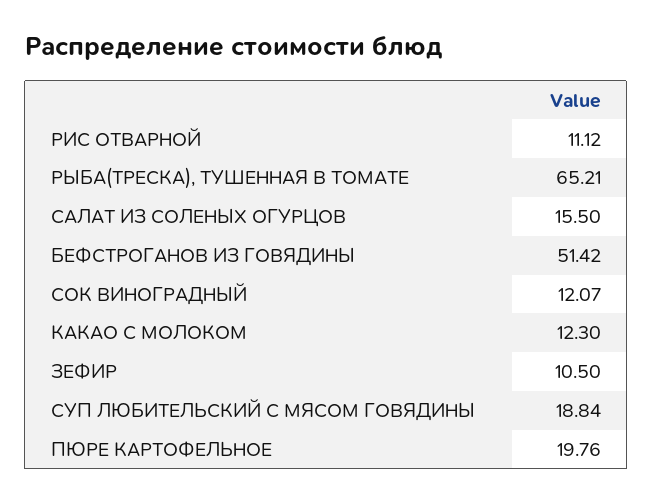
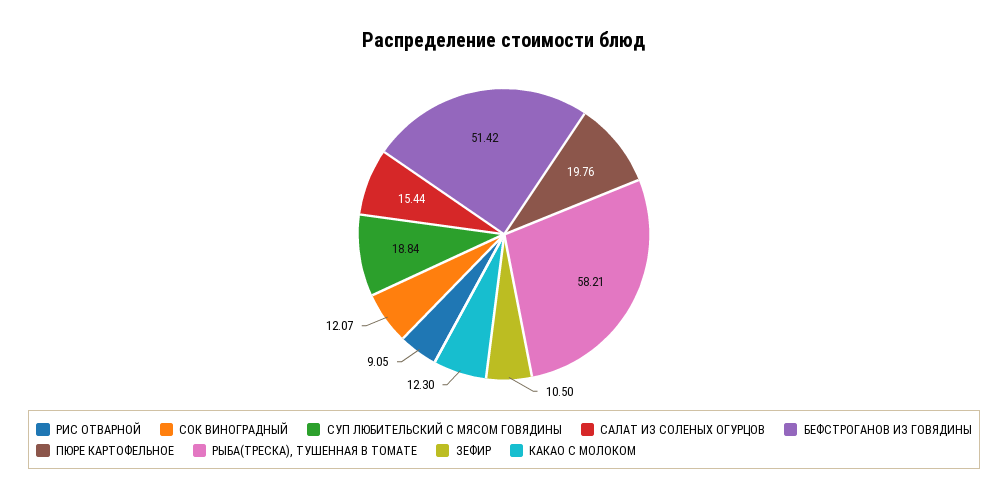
РИС ОТВАРНОЙ: 11.12 -> 9.05
РЫБА(ТРЕСКА), ТУШЕННАЯ В ТОМАТЕ: 65.21 -> 58.21
САЛАТ ИЗ СОЛЕНЫХ ОГУРЦОВ: 15.5 -> 15.44

